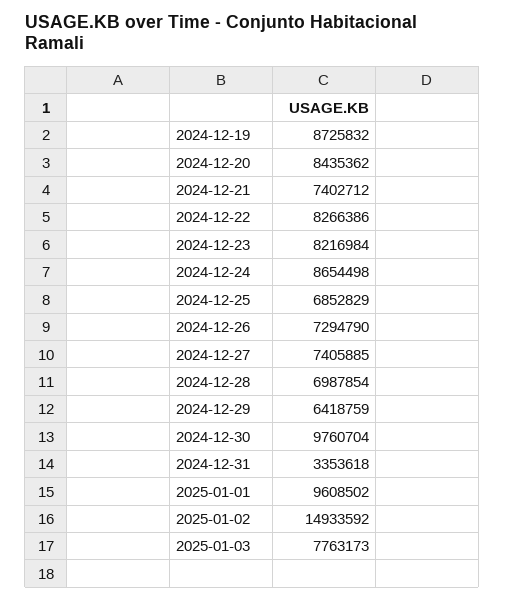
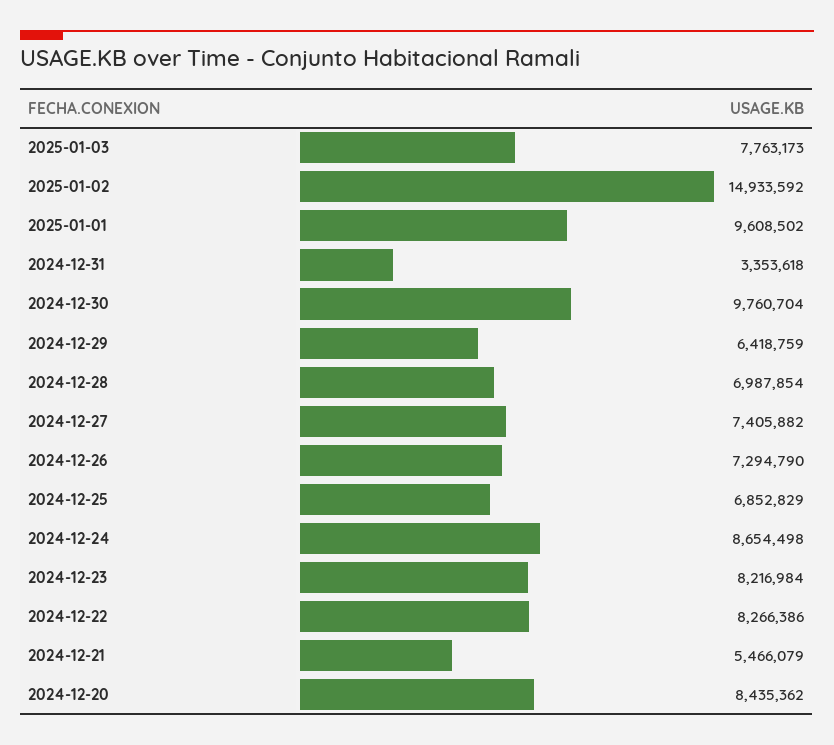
2024-12-19: 8725832 -> none
2024-12-21: 7402712 -> 5466079
2024-12-27: 7405885 -> 7405882

